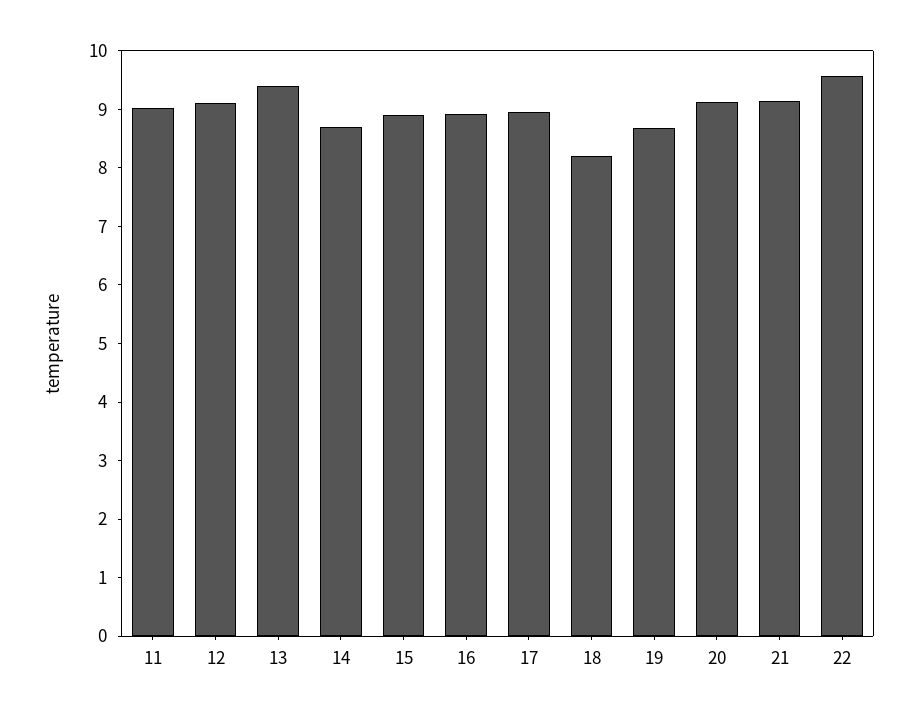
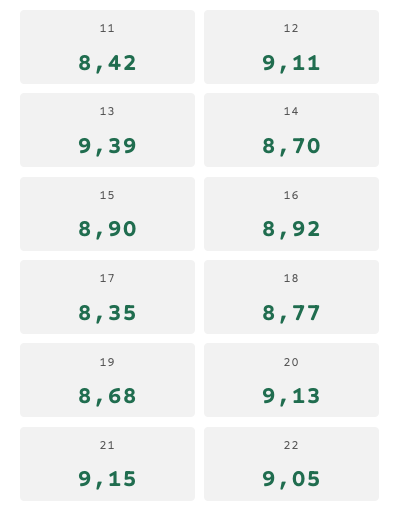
11: 9 -> 8.42
17: 9 -> 8.35
18: 8.2 -> 8.77
22: 9.6 -> 9.05

